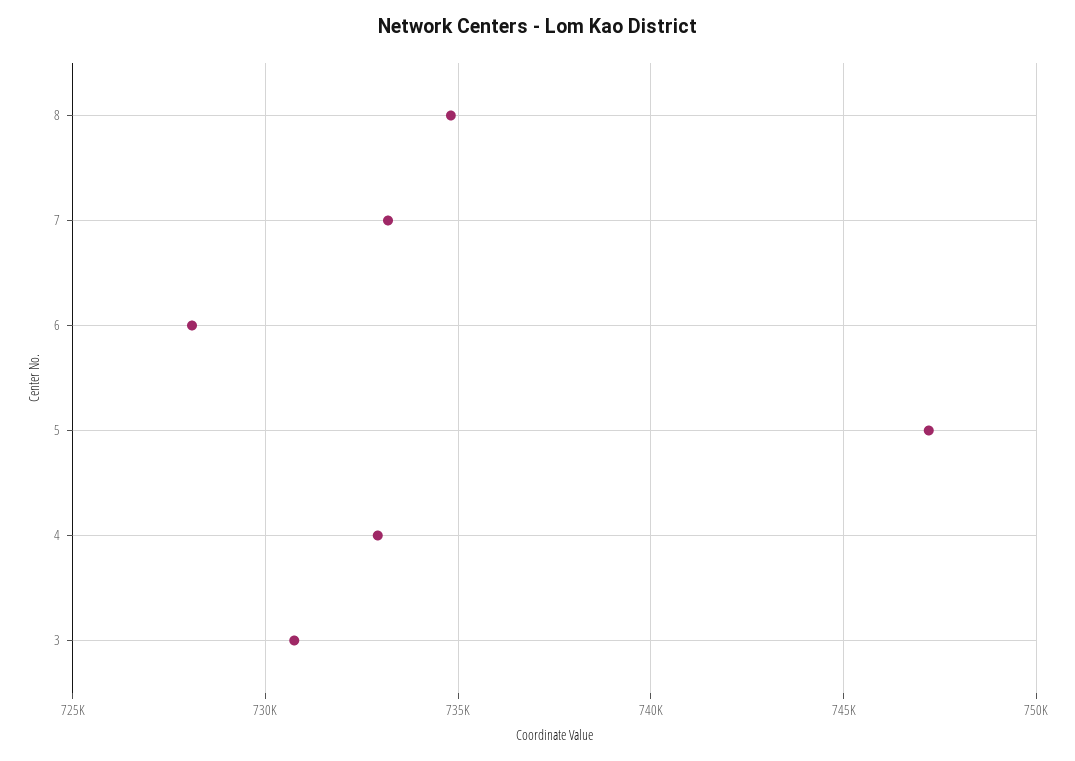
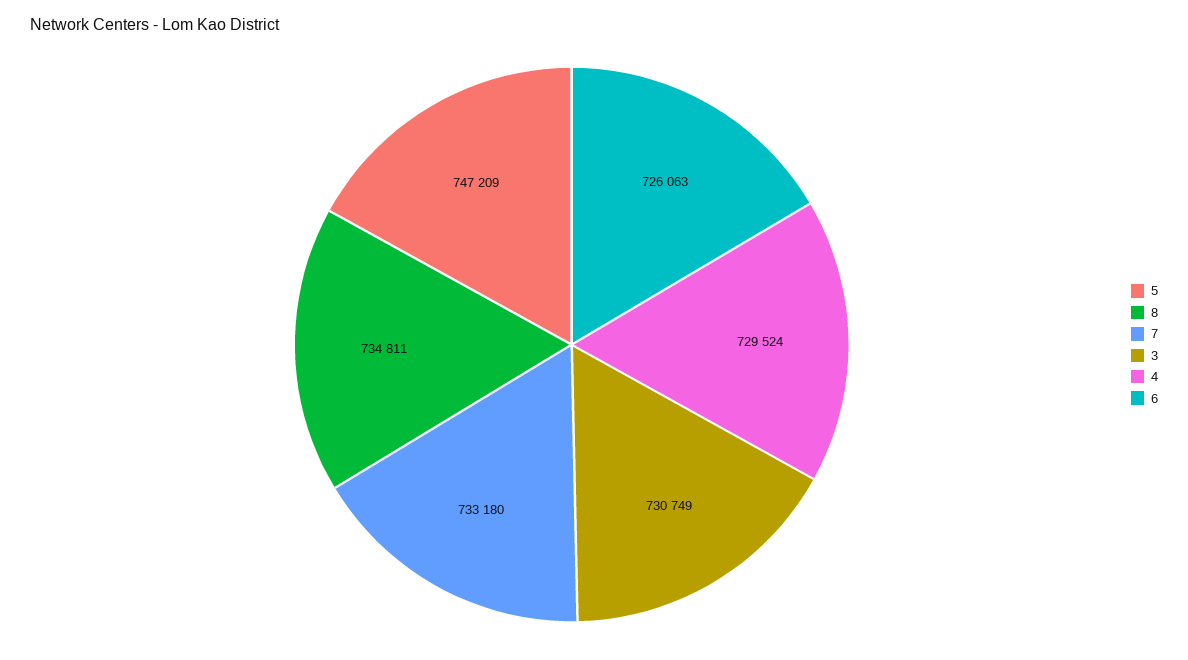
6: 728000 -> 726063
4: 733000 -> 729524

